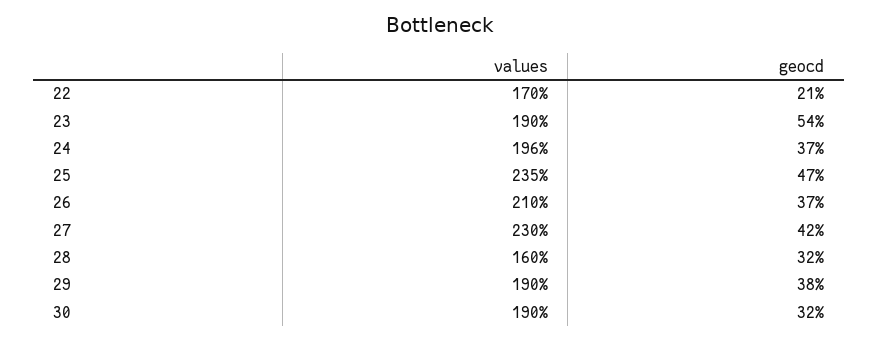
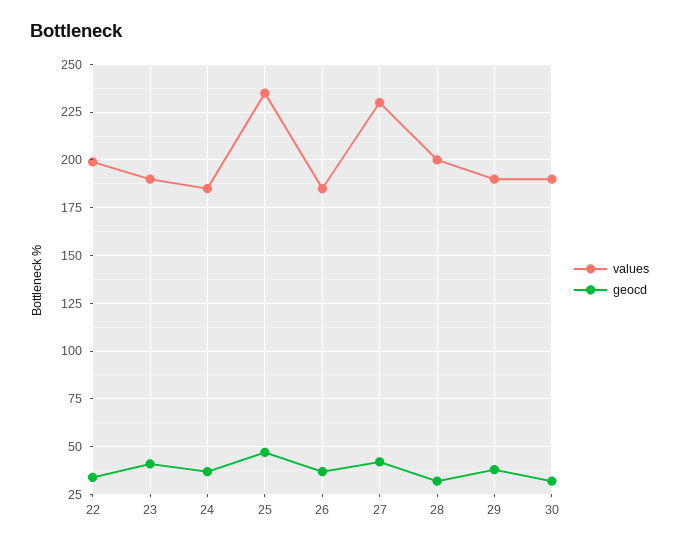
values, 22: 170 -> 200
geocd, 22: 21 -> 35
geocd, 23: 54 -> 40
values, 24: 196 -> 185
values, 26: 210 -> 185
values, 28: 160 -> 200

